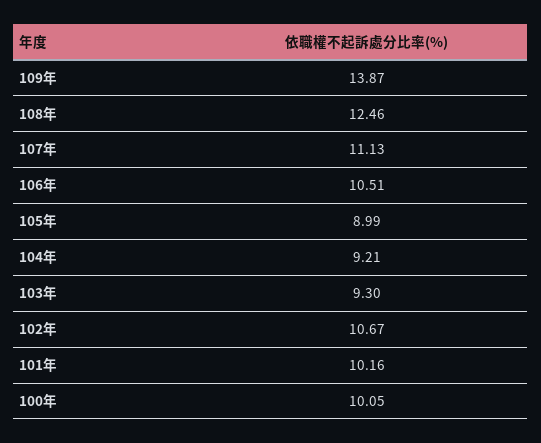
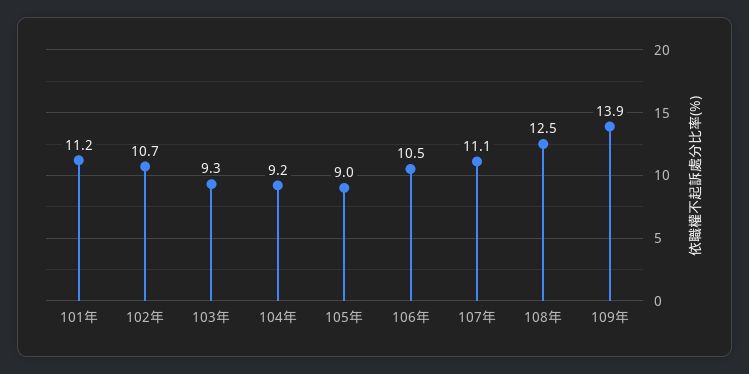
101年: 10.16 -> 11.2
100年: 10.05 -> none

